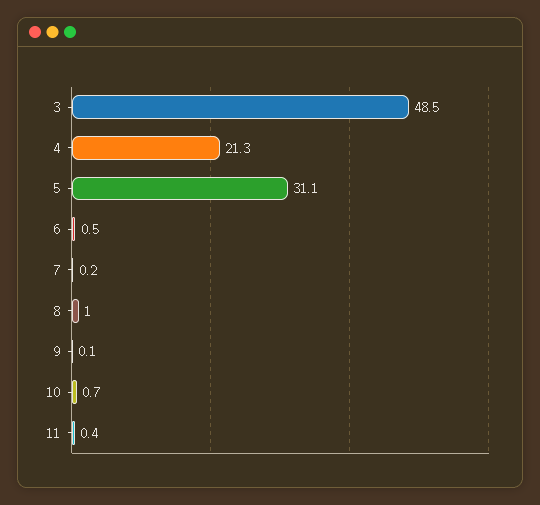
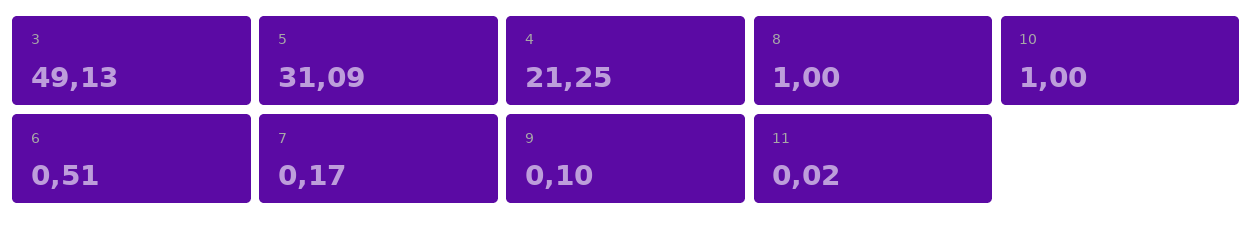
3: 48.5 -> 49.13
10: 0.7 -> 1
11: 0.4 -> 0.02

